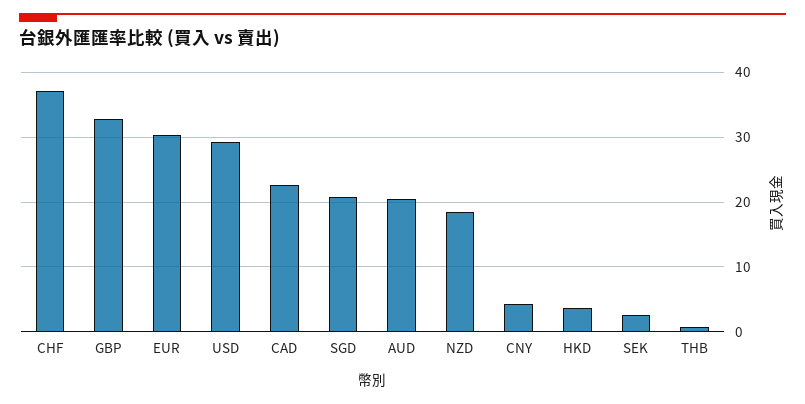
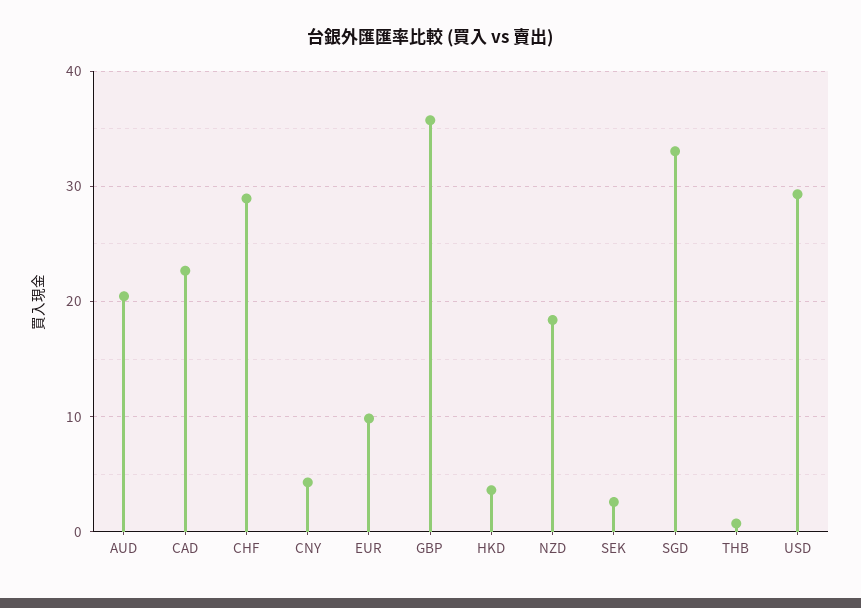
CHF: 37 -> 29
GBP: 33 -> 36
EUR: 30 -> 10
SGD: 21 -> 33

